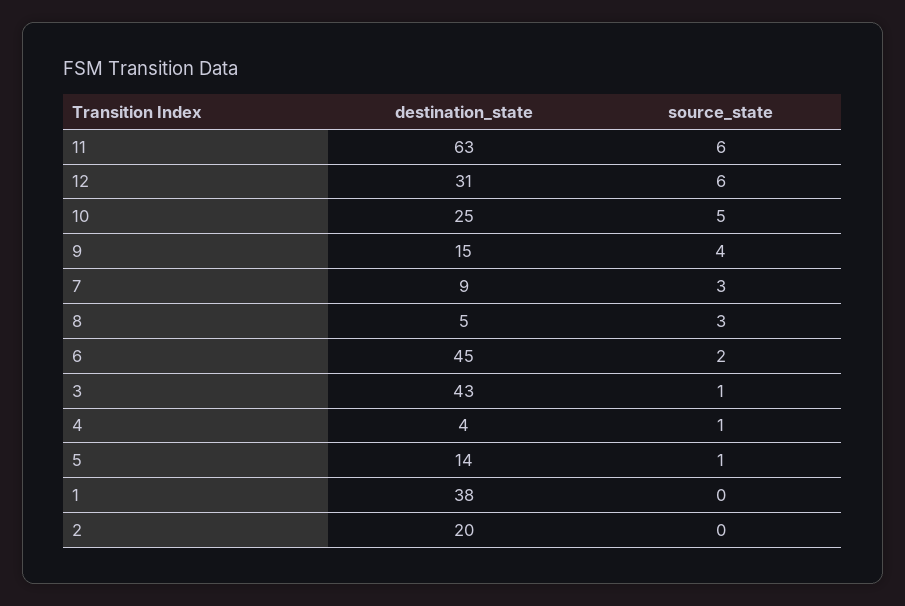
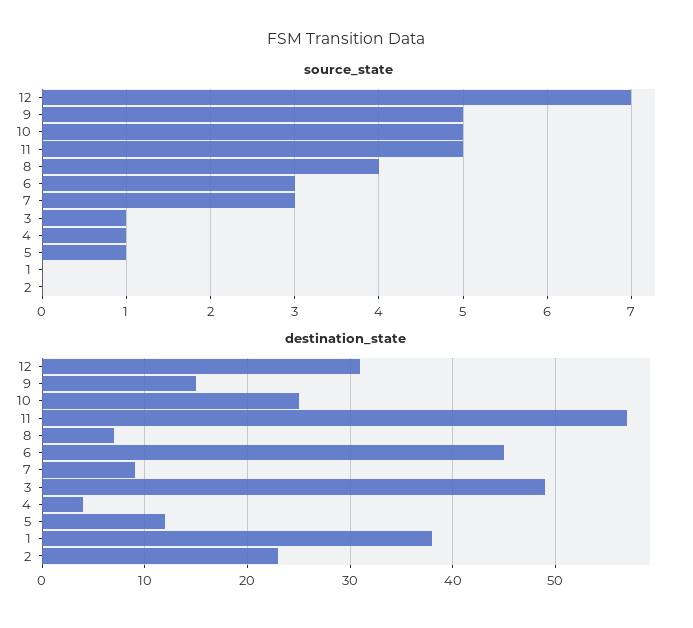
destination_state, 11: 63 -> 57
source_state, 11: 6 -> 5
source_state, 12: 6 -> 7
source_state, 9: 4 -> 5
destination_state, 8: 5 -> 7
source_state, 8: 3 -> 4
source_state, 6: 2 -> 3
destination_state, 3: 43 -> 49
destination_state, 5: 14 -> 12
destination_state, 2: 20 -> 23

